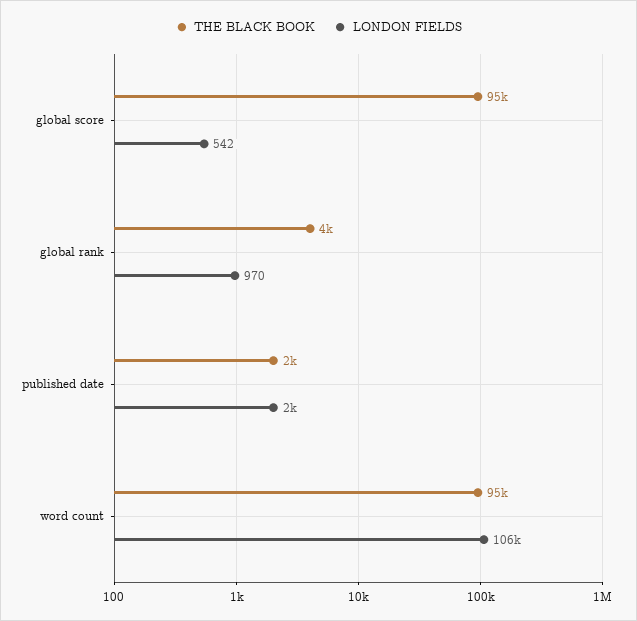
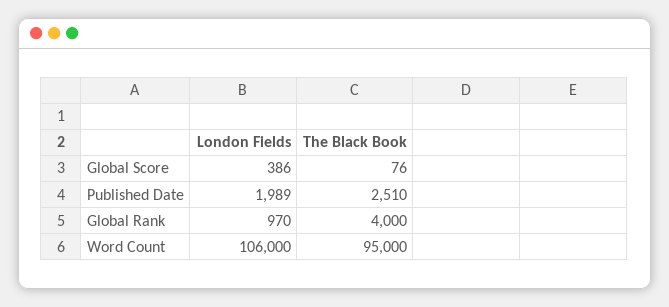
THE BLACK BOOK, global score: 95000 -> 76
LONDON FIELDS, global score: 542 -> 386
THE BLACK BOOK, published date: 2000 -> 2510

